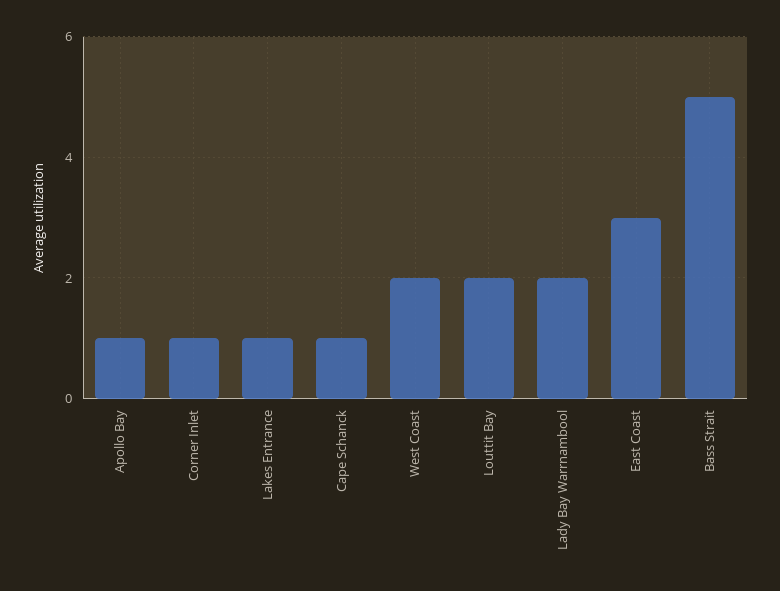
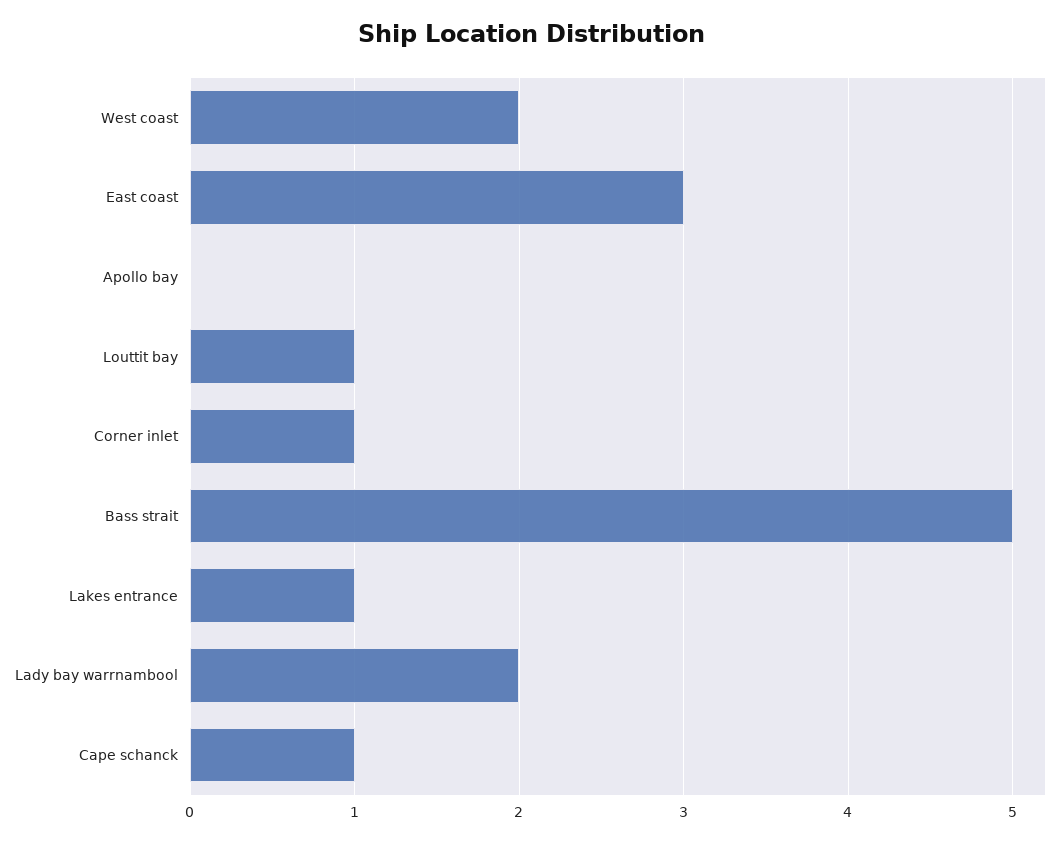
Apollo Bay: 1 -> 0
Louttit Bay: 2 -> 1

